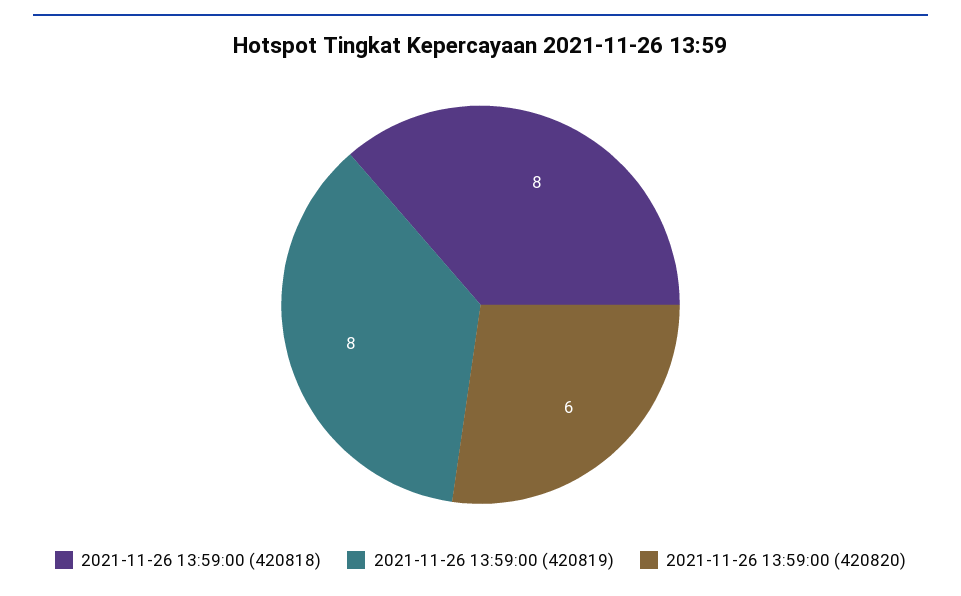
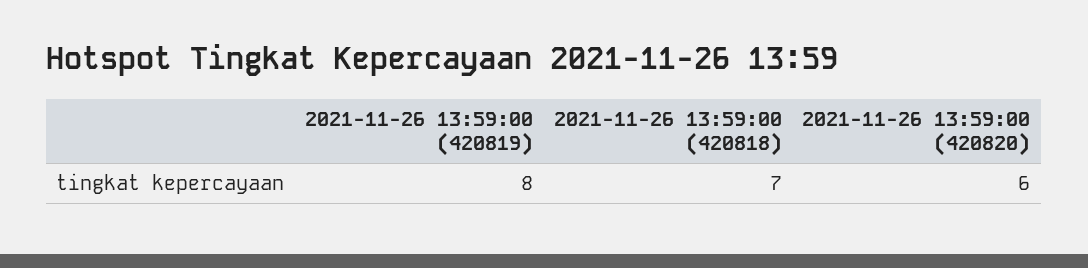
2021-11-26 13:59:00 (420818): 8 -> 7

